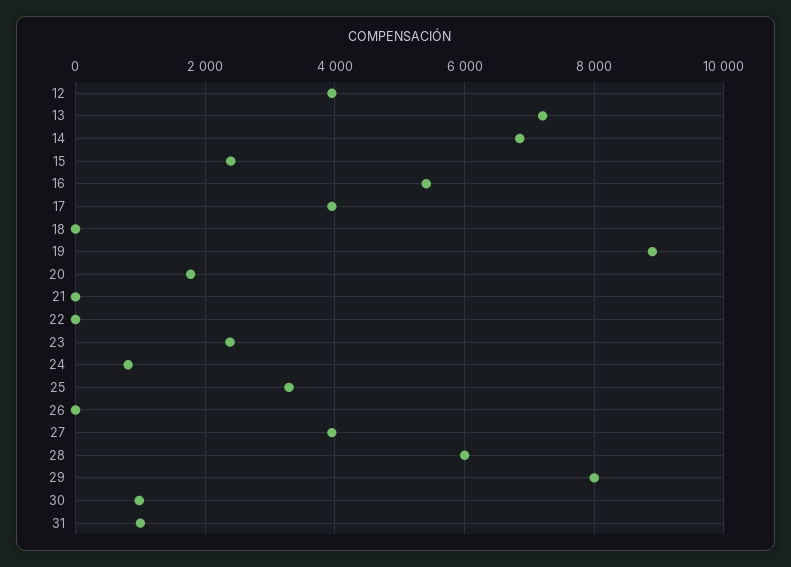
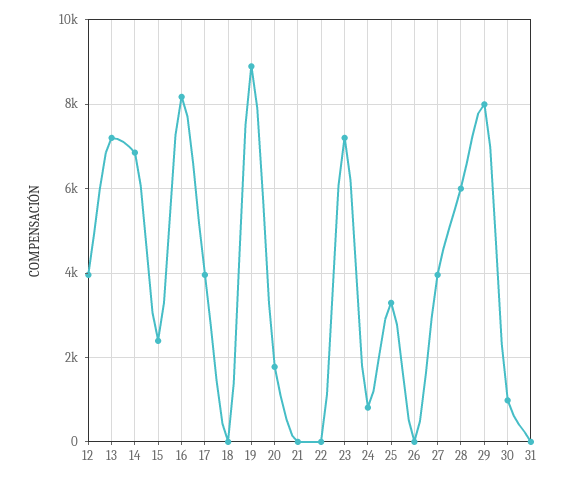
16: 5400 -> 8200
23: 2400 -> 7200
31: 1000 -> 0

